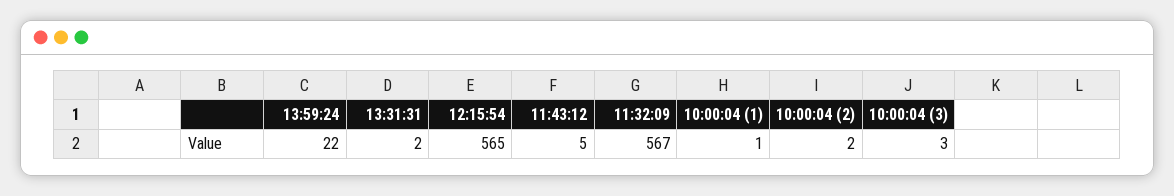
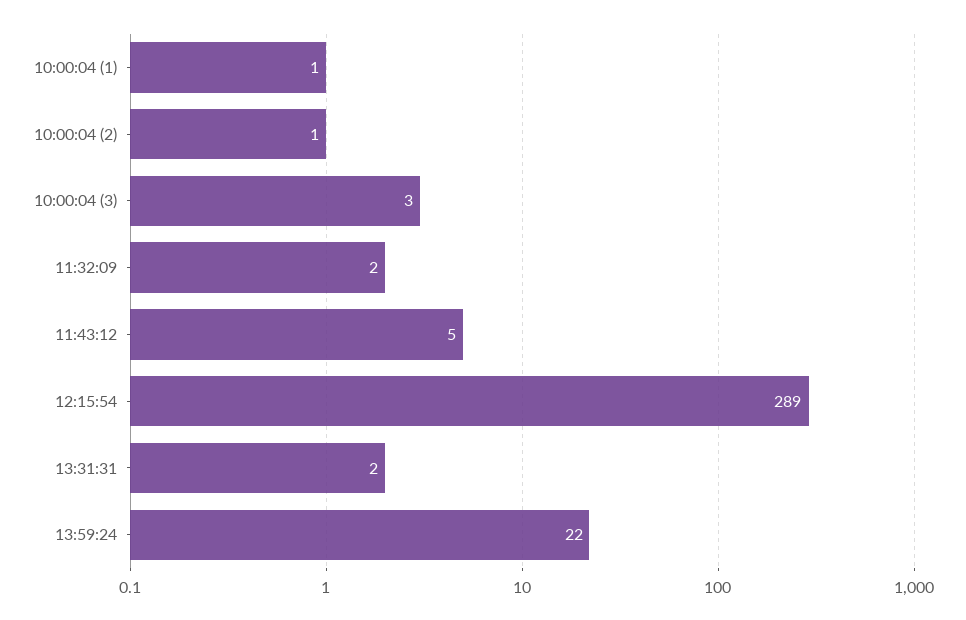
12:15:54: 565 -> 289
11:32:09: 567 -> 2
10:00:04 (2): 2 -> 1

